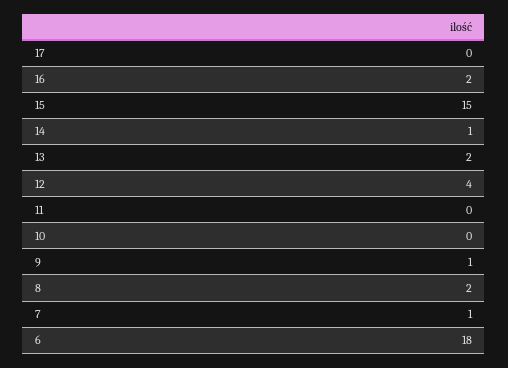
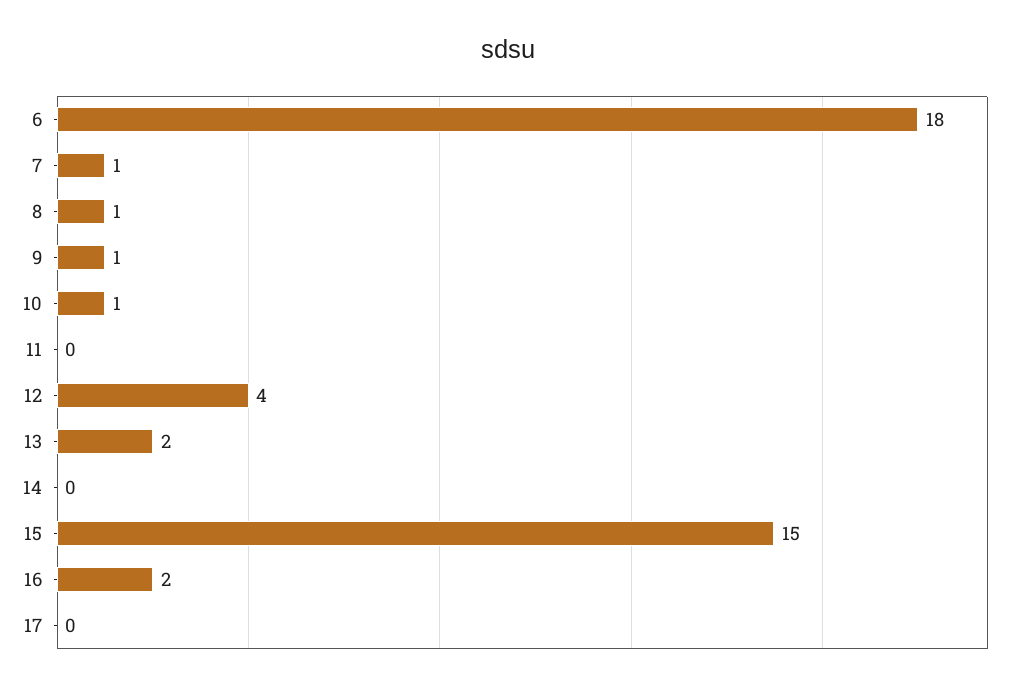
14: 1 -> 0
10: 0 -> 1
8: 2 -> 1

